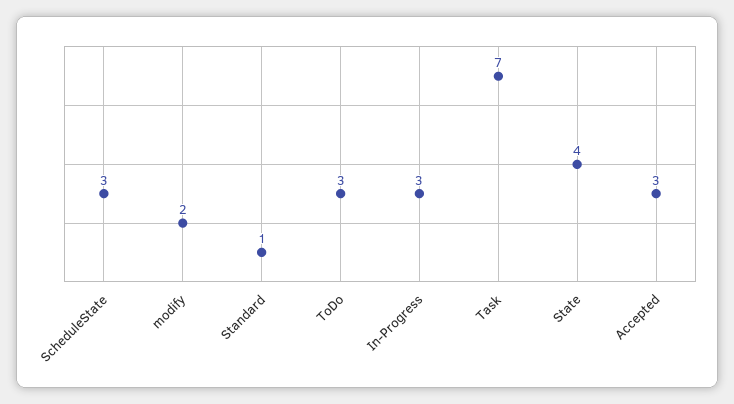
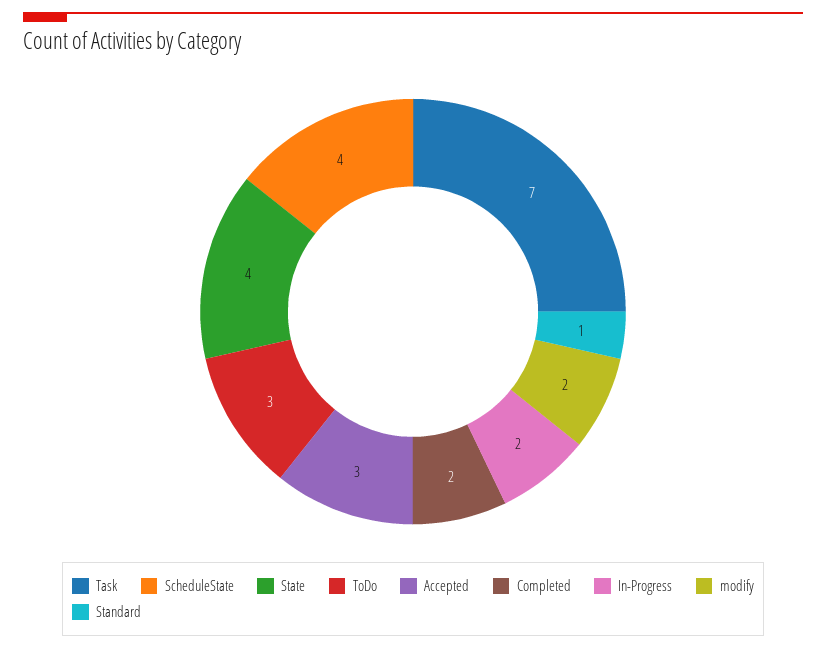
ScheduleState: 3 -> 4
In-Progress: 3 -> 2
Completed: none -> 2

